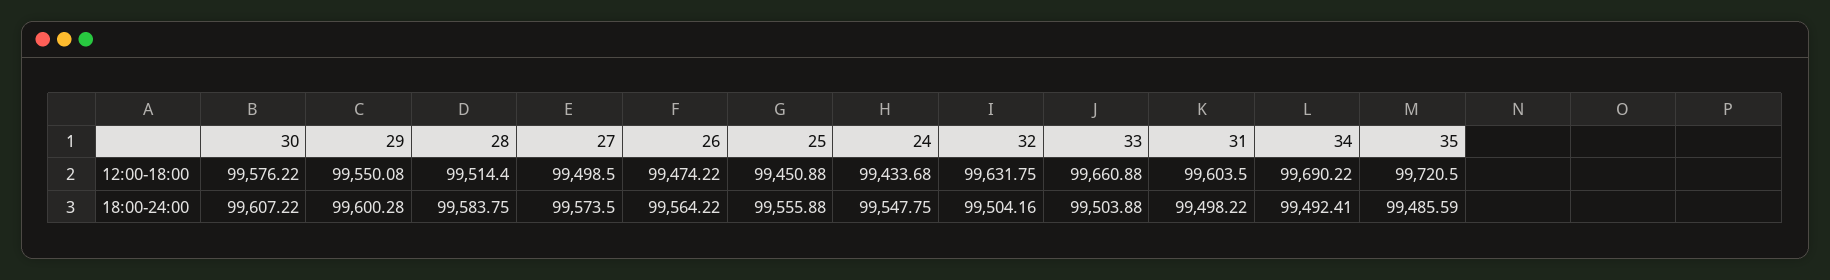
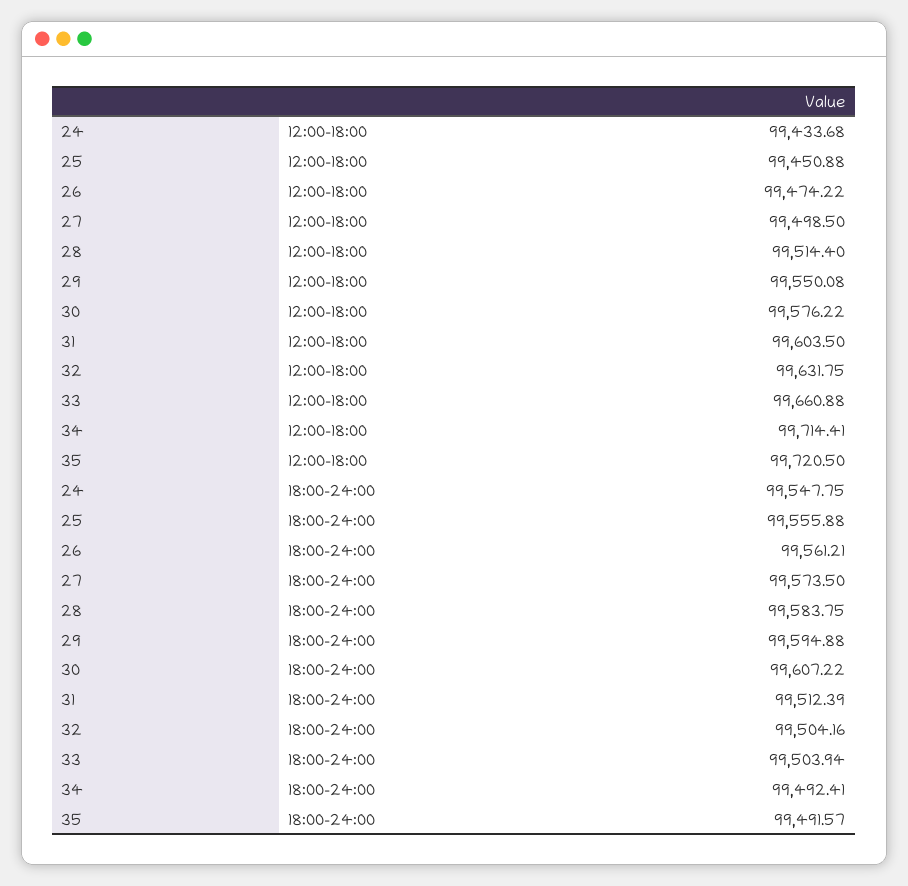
34, 12:00-18:00: 99690.22 -> 99714.41
29, 18:00-24:00: 99600.28 -> 99594.88
26, 18:00-24:00: 99564.22 -> 99561.21
33, 18:00-24:00: 99503.88 -> 99503.94
31, 18:00-24:00: 99498.22 -> 99512.39
35, 18:00-24:00: 99485.59 -> 99491.57

